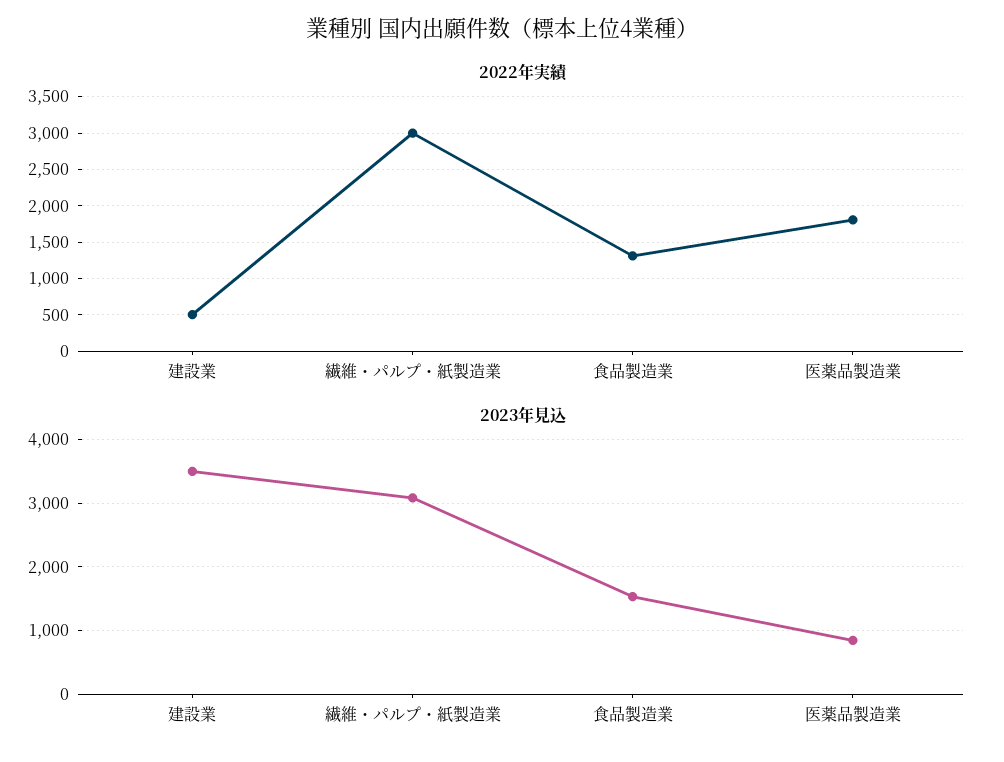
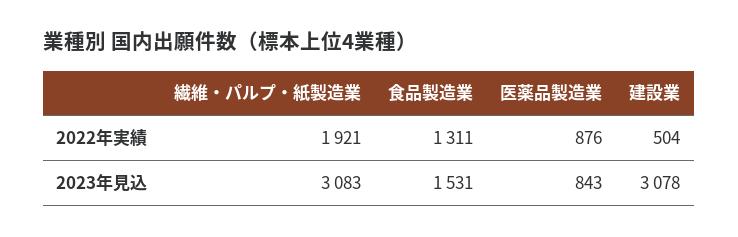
2022年実績, 繊維・パルプ・紙製造業: 3000 -> 1921
2022年実績, 医薬品製造業: 1800 -> 876
2023年見込, 建設業: 3500 -> 3078

